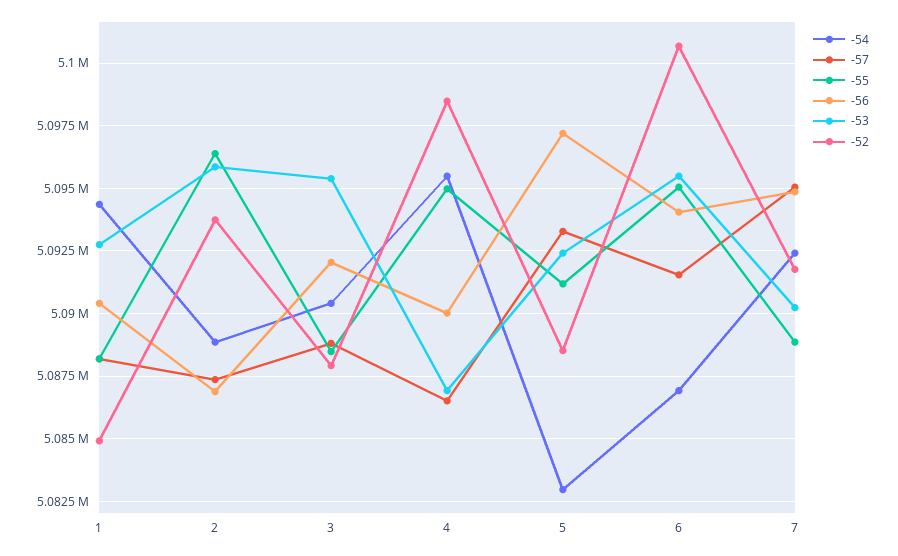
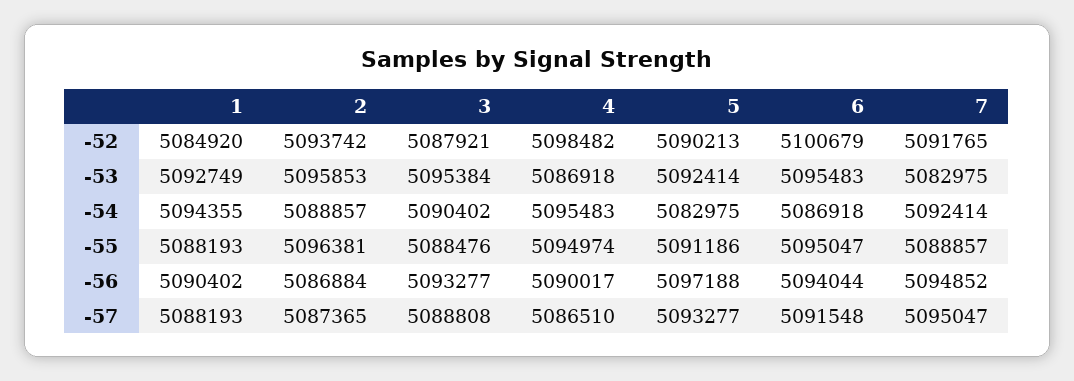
-56, 3: 5092000 -> 5093277
-52, 5: 5088500 -> 5090213
-53, 7: 5090250 -> 5082975

